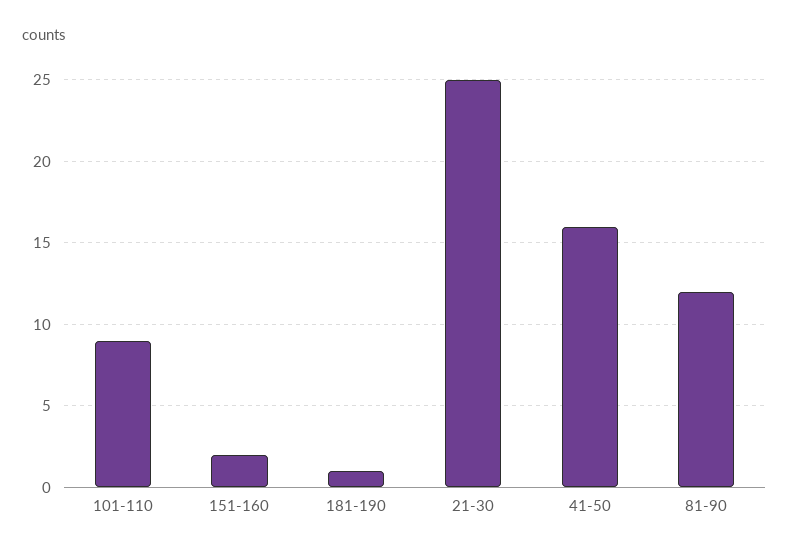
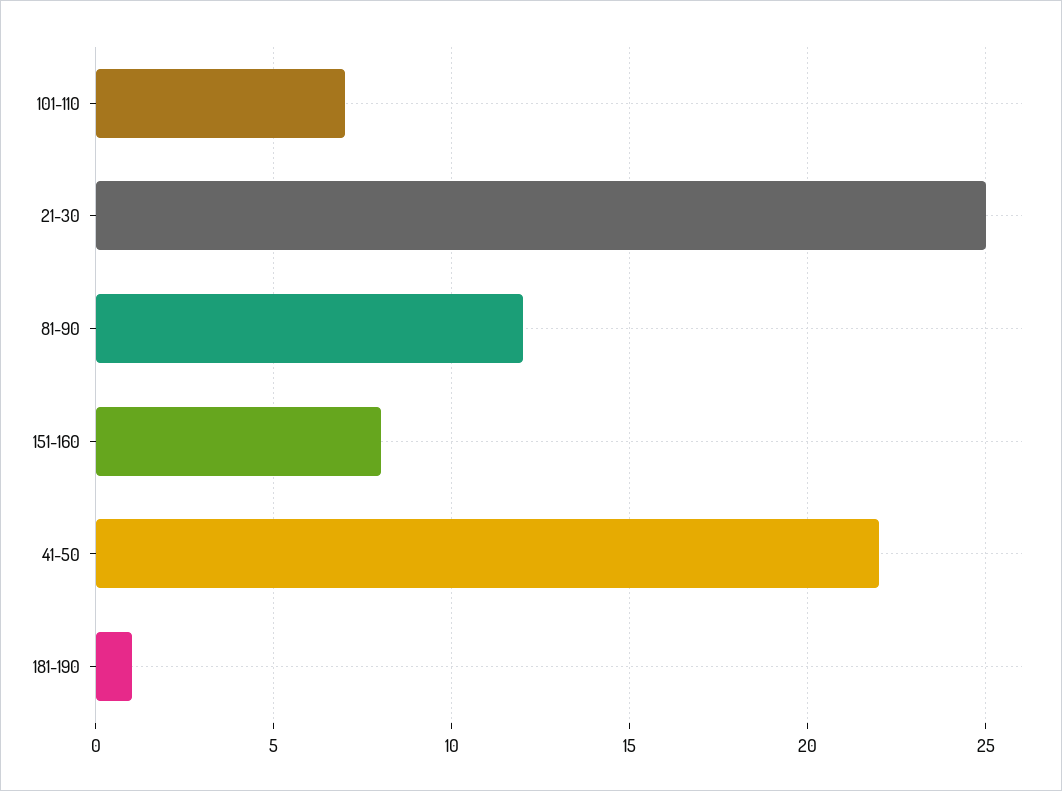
101-110: 9 -> 7
151-160: 2 -> 8
41-50: 16 -> 22

